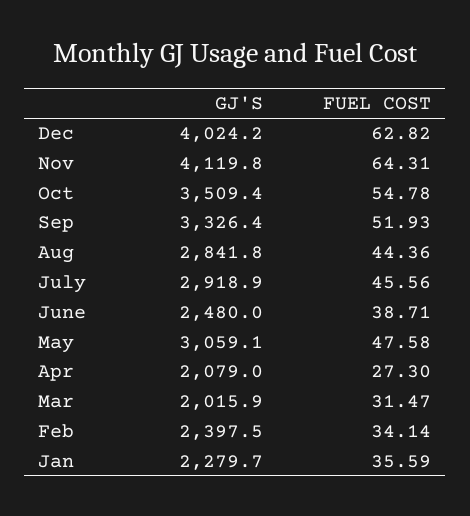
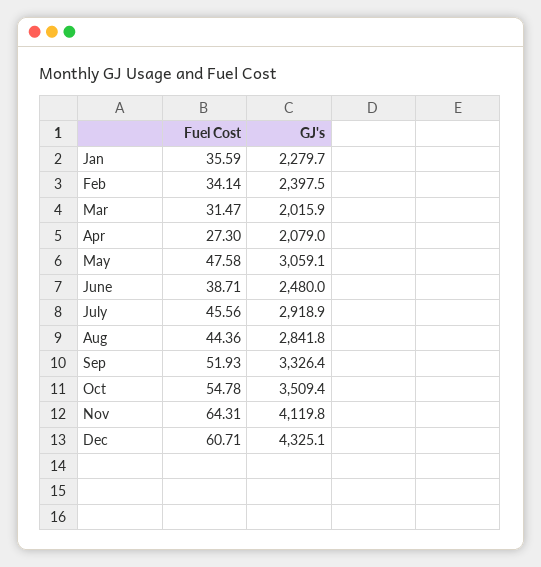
GJ'S, Dec: 4024.2 -> 4325.1
FUEL COST, Dec: 62.82 -> 60.71

